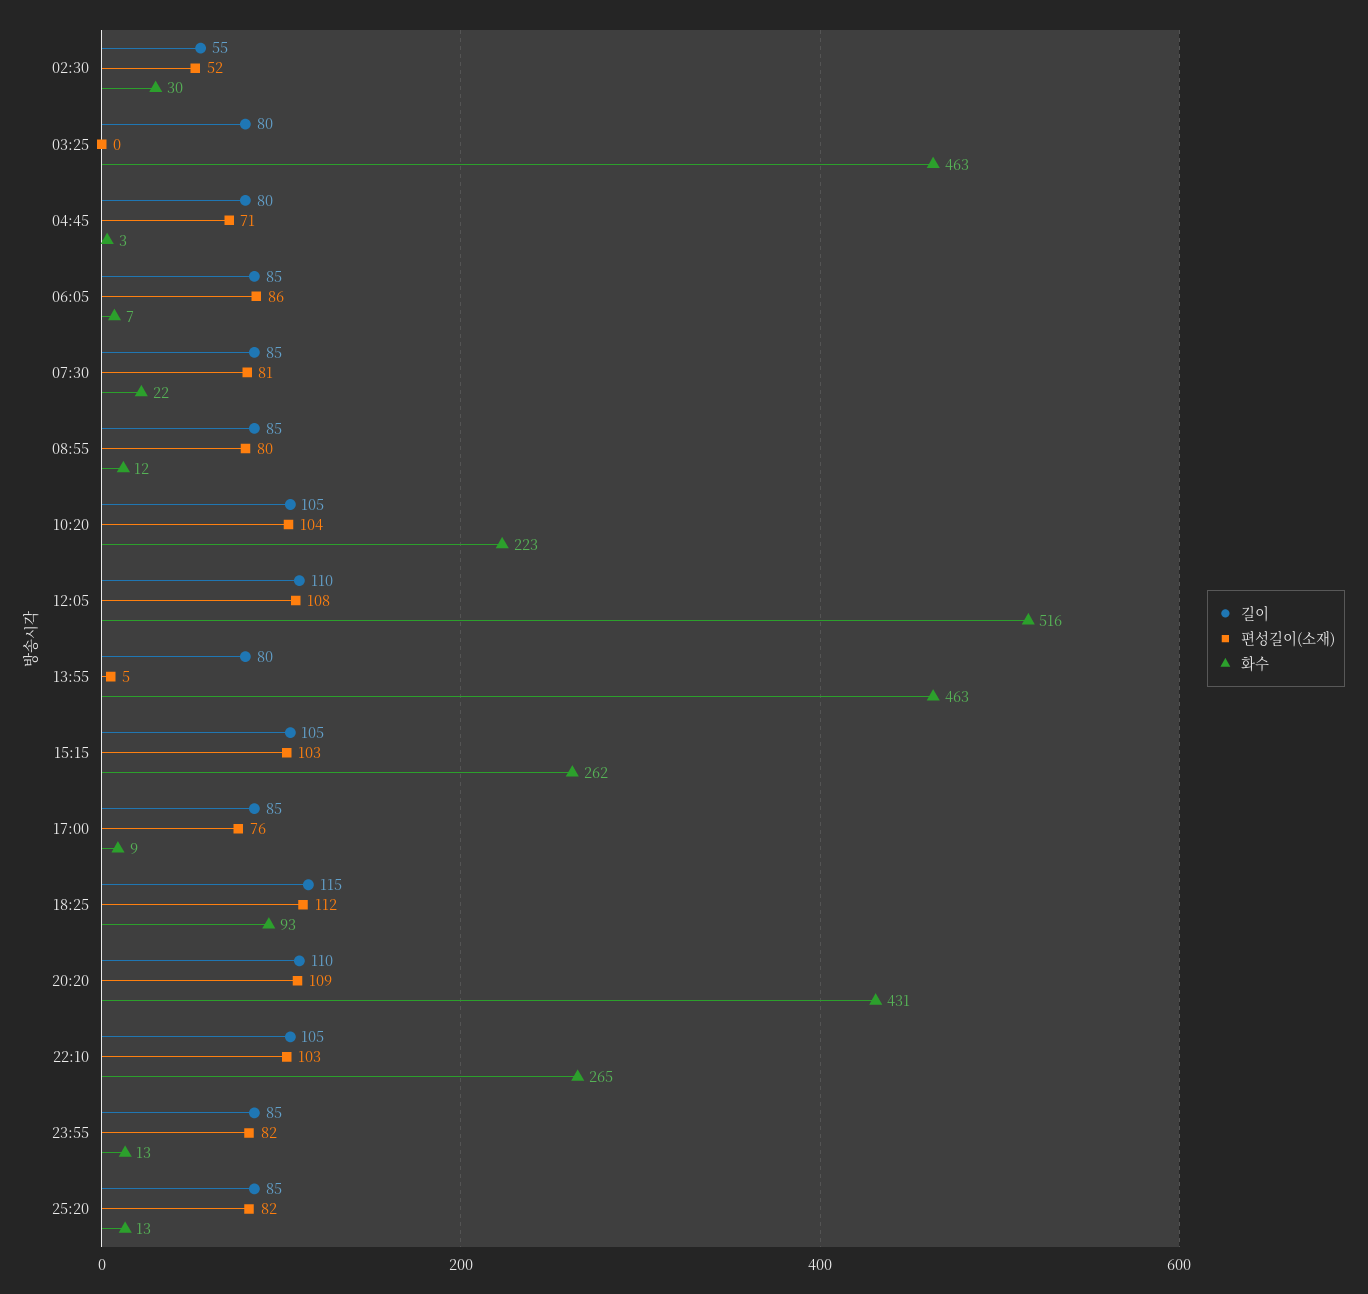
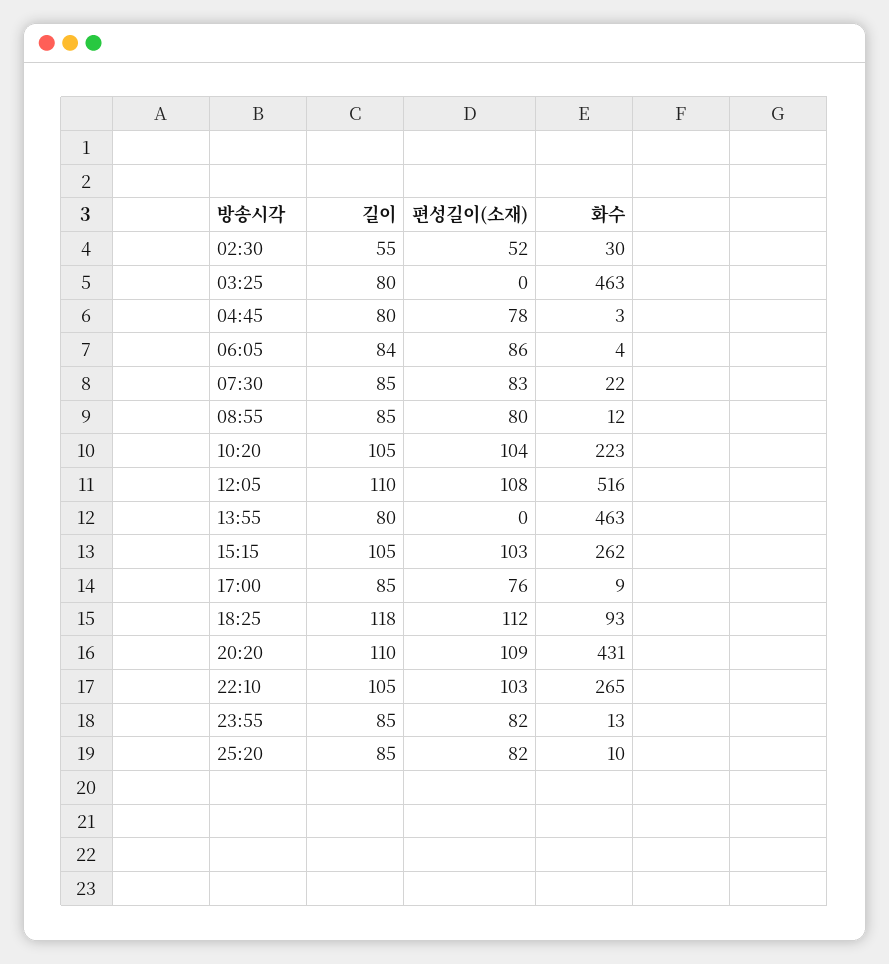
편성길이(소재), 04:45: 71 -> 78
길이, 06:05: 85 -> 84
화수, 06:05: 7 -> 4
편성길이(소재), 07:30: 81 -> 83
편성길이(소재), 13:55: 5 -> 0
길이, 18:25: 115 -> 118
화수, 25:20: 13 -> 10

